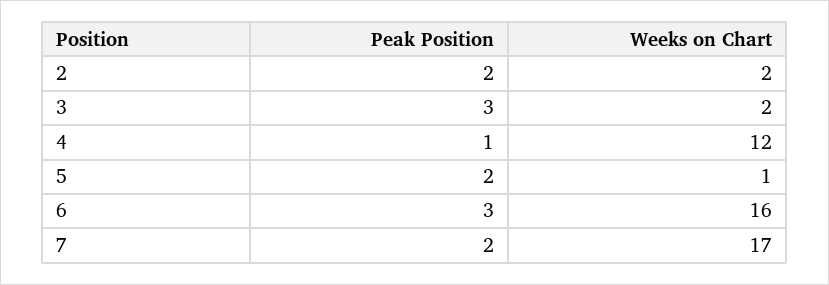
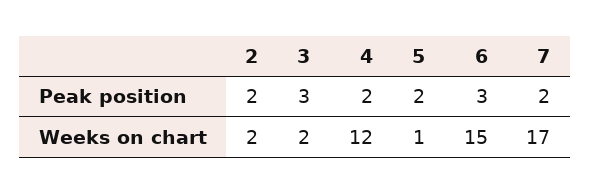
Peak Position, 4: 1 -> 2
Weeks on Chart, 6: 16 -> 15

